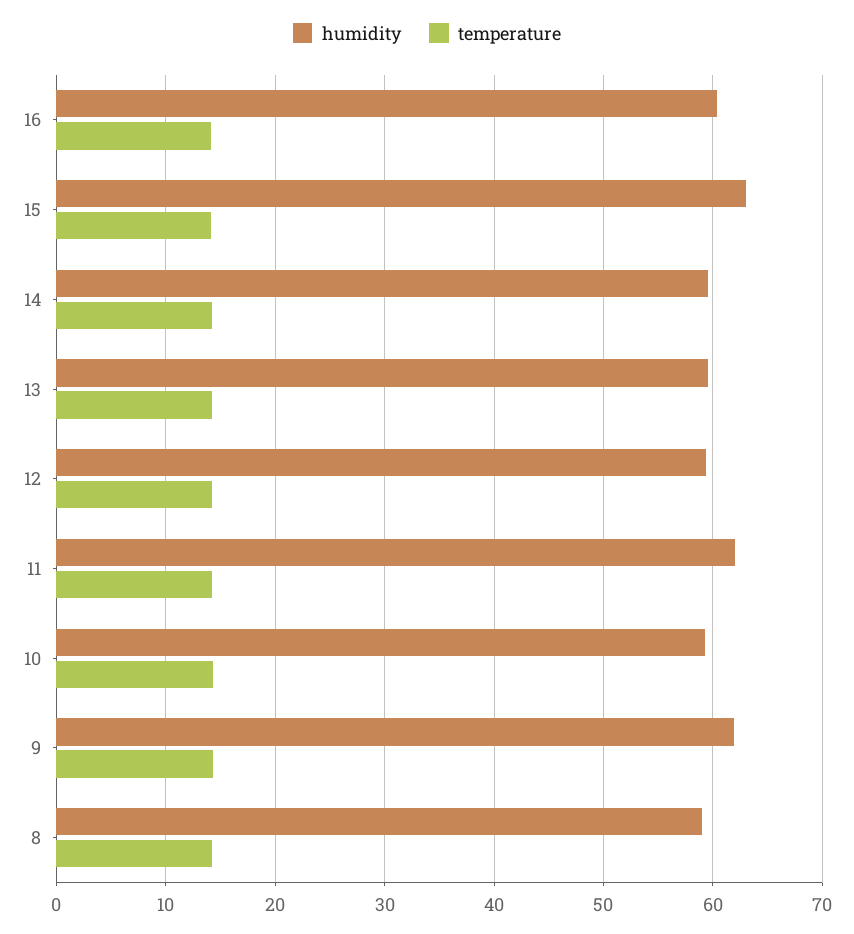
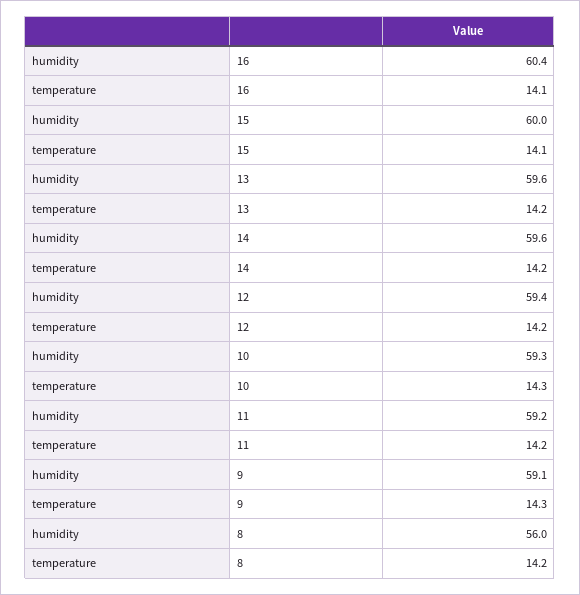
humidity, 15: 63 -> 60
humidity, 11: 62 -> 59.2
humidity, 9: 62 -> 59.1
humidity, 8: 59 -> 56

